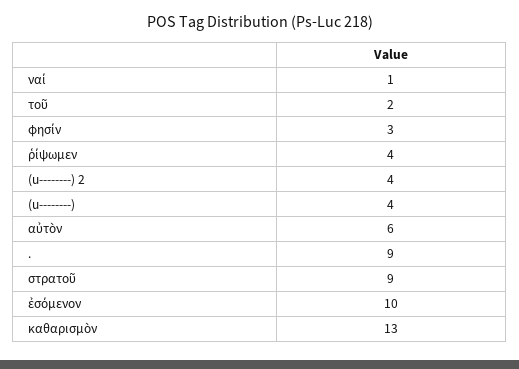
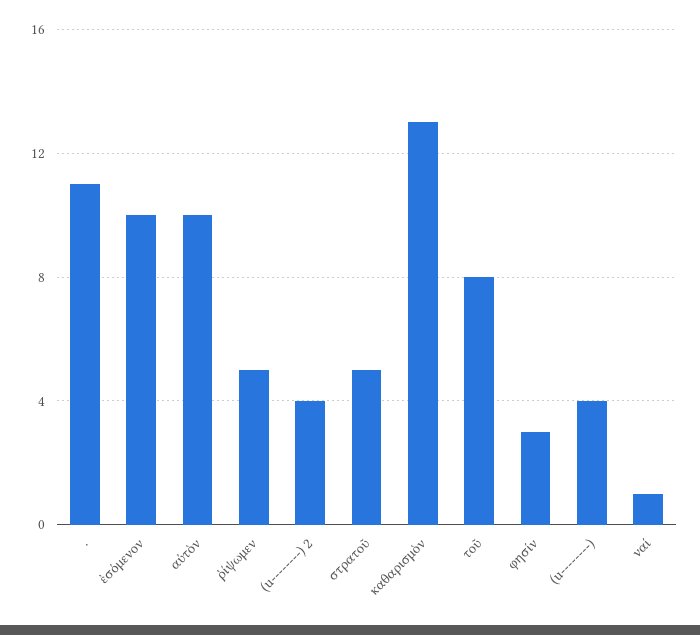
τοῦ: 2 -> 8
ῥίψωμεν: 4 -> 5
αὐτὸν: 6 -> 10
.: 9 -> 11
στρατοῦ: 9 -> 5

